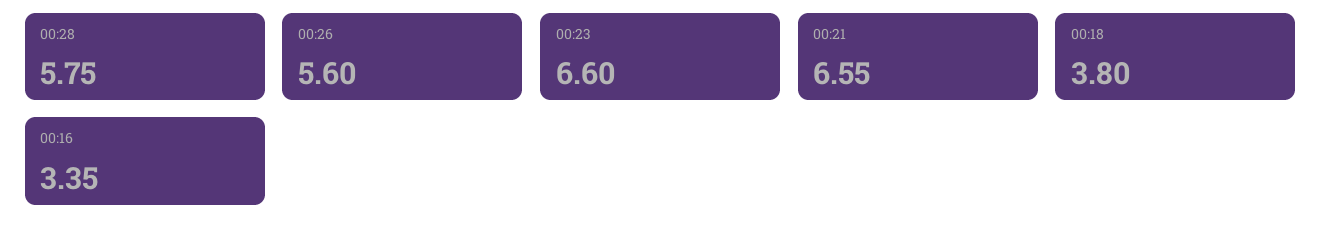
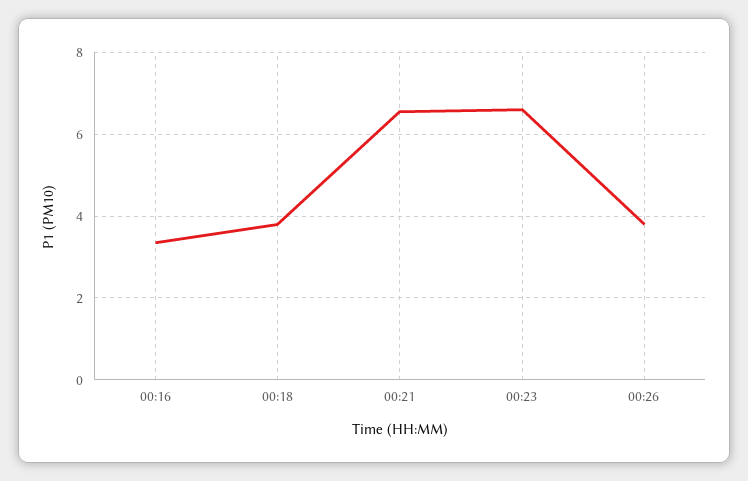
00:28: 5.75 -> none
00:26: 5.6 -> 3.8

